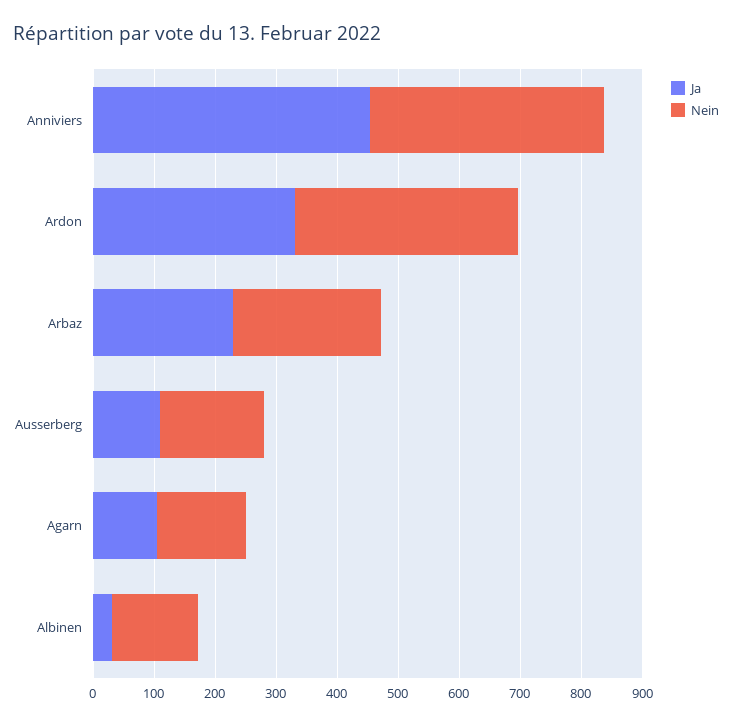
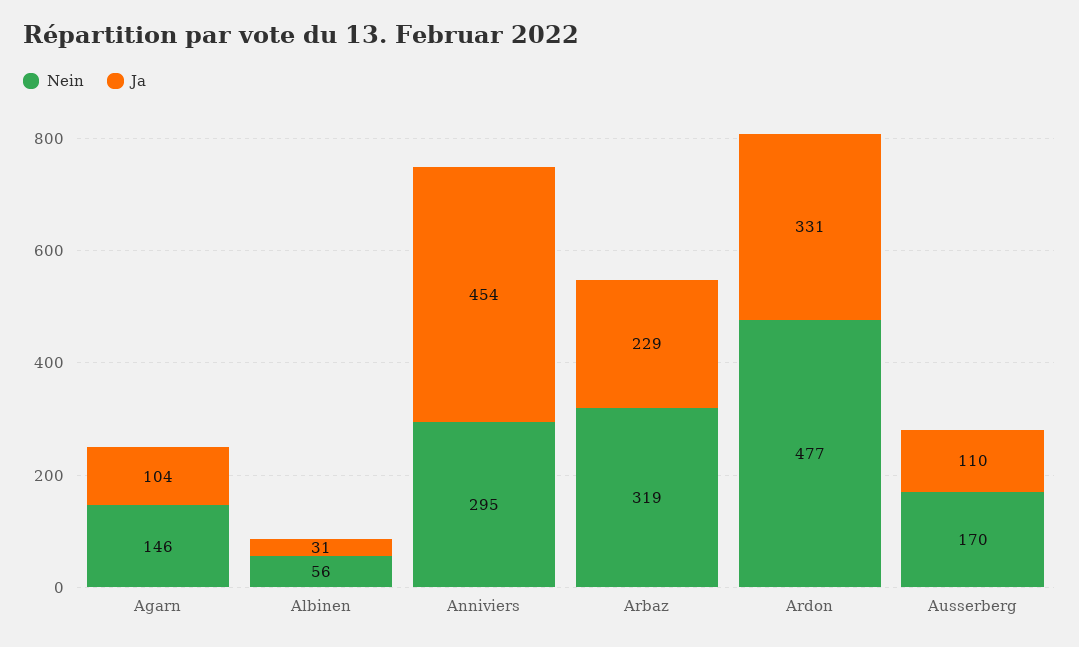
Nein, Anniviers: 380 -> 295
Nein, Ardon: 360 -> 477
Nein, Arbaz: 240 -> 319
Nein, Albinen: 140 -> 56

